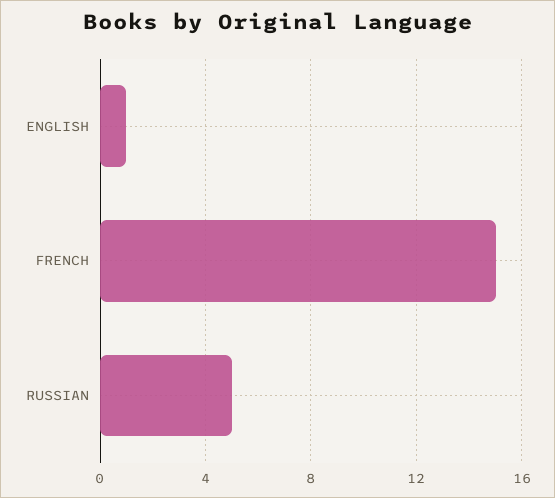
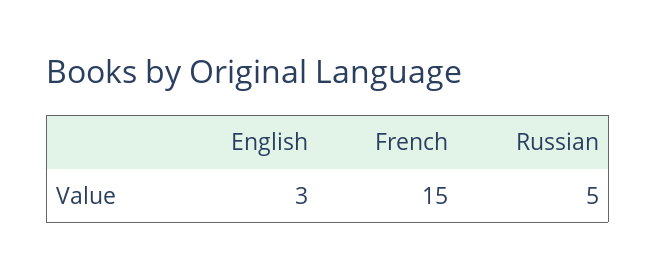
ENGLISH: 1 -> 3

